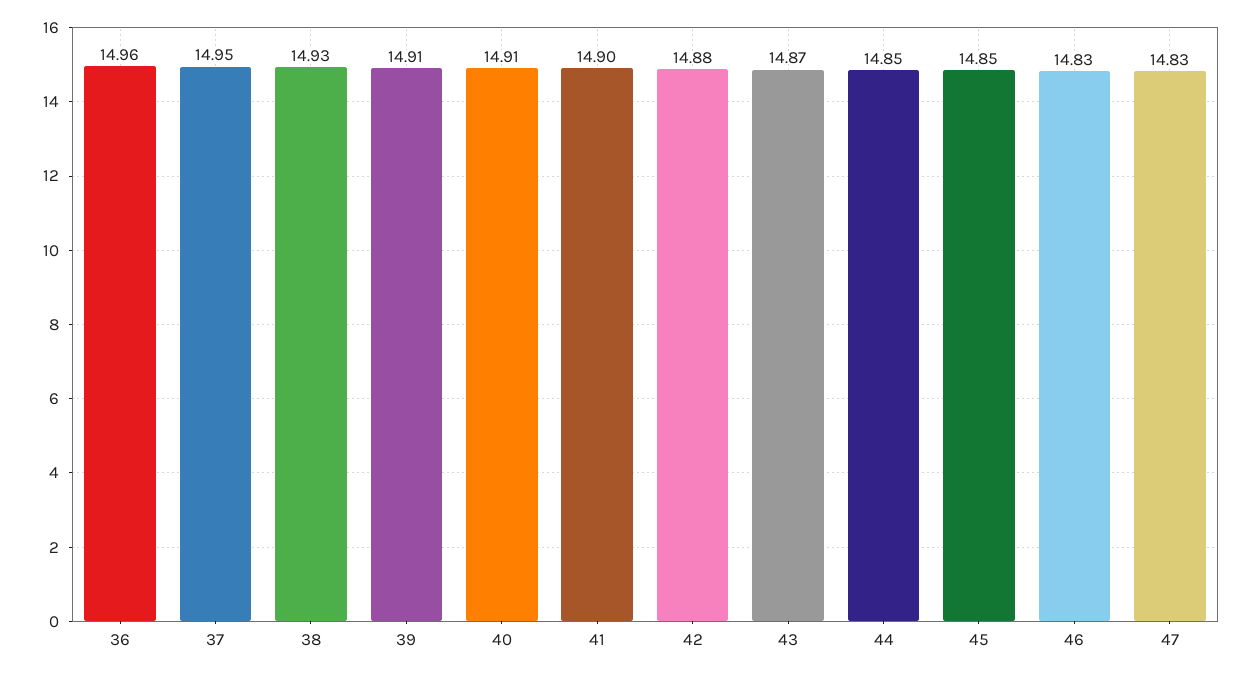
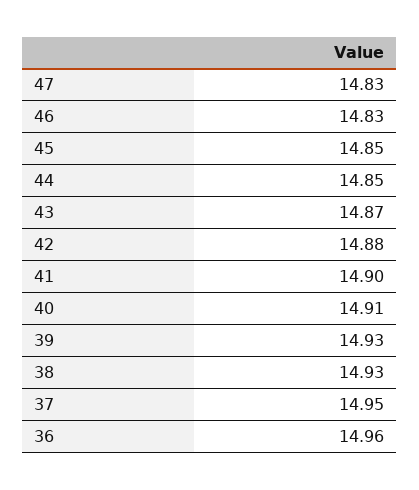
39: 14.91 -> 14.93

